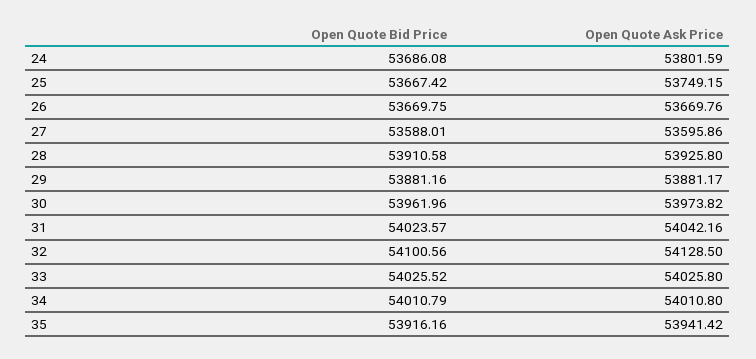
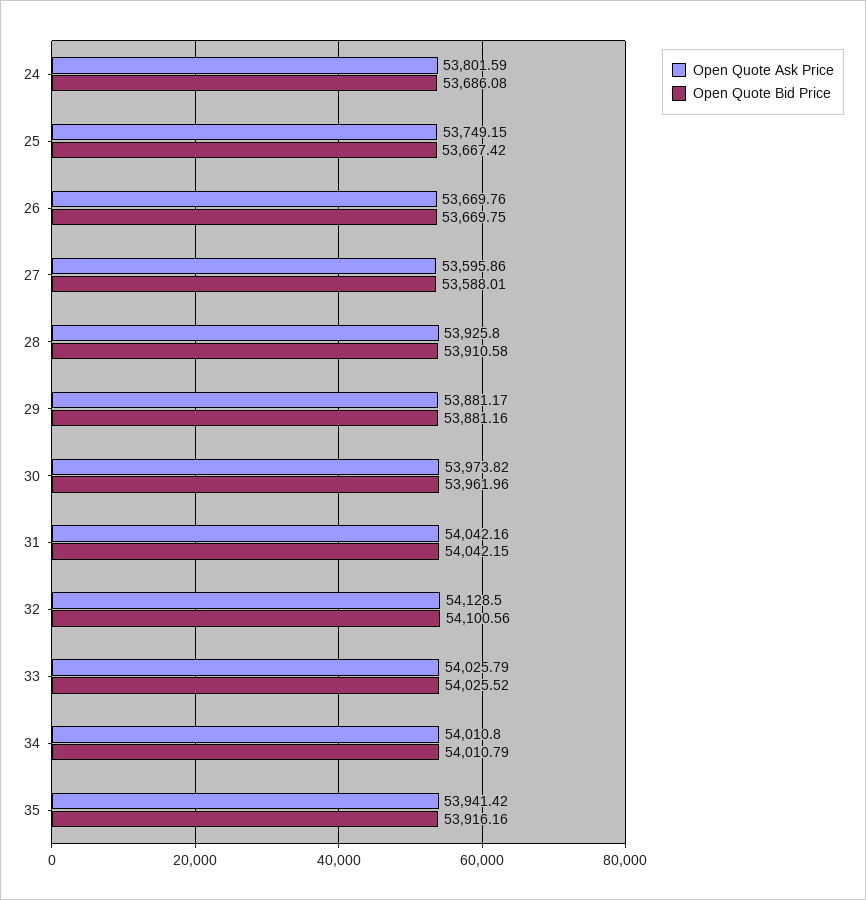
Open Quote Bid Price, 31: 54023.57 -> 54042.15
Open Quote Ask Price, 33: 54025.8 -> 54025.79

